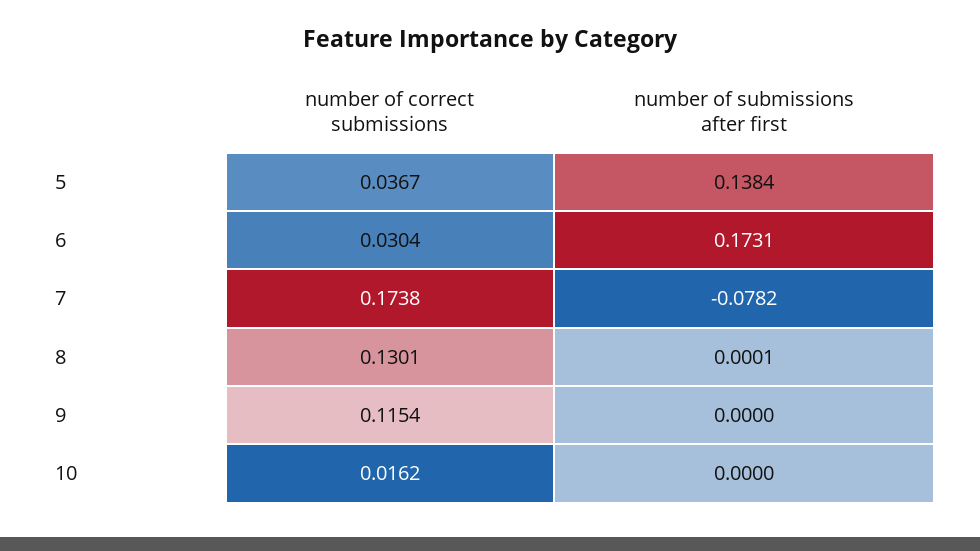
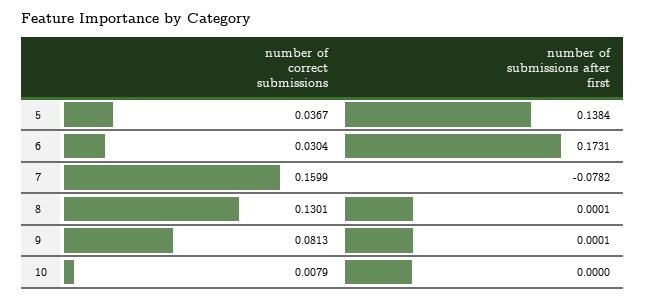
number of correct submissions, 7: 0.1738 -> 0.1599
number of correct submissions, 9: 0.1154 -> 0.0813
number of submissions after first, 9: 0 -> 0.0001
number of correct submissions, 10: 0.0162 -> 0.0079

